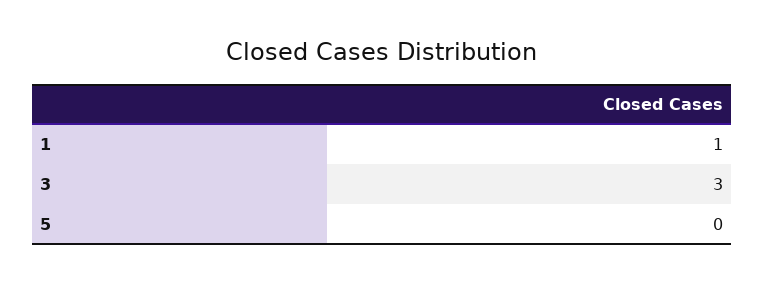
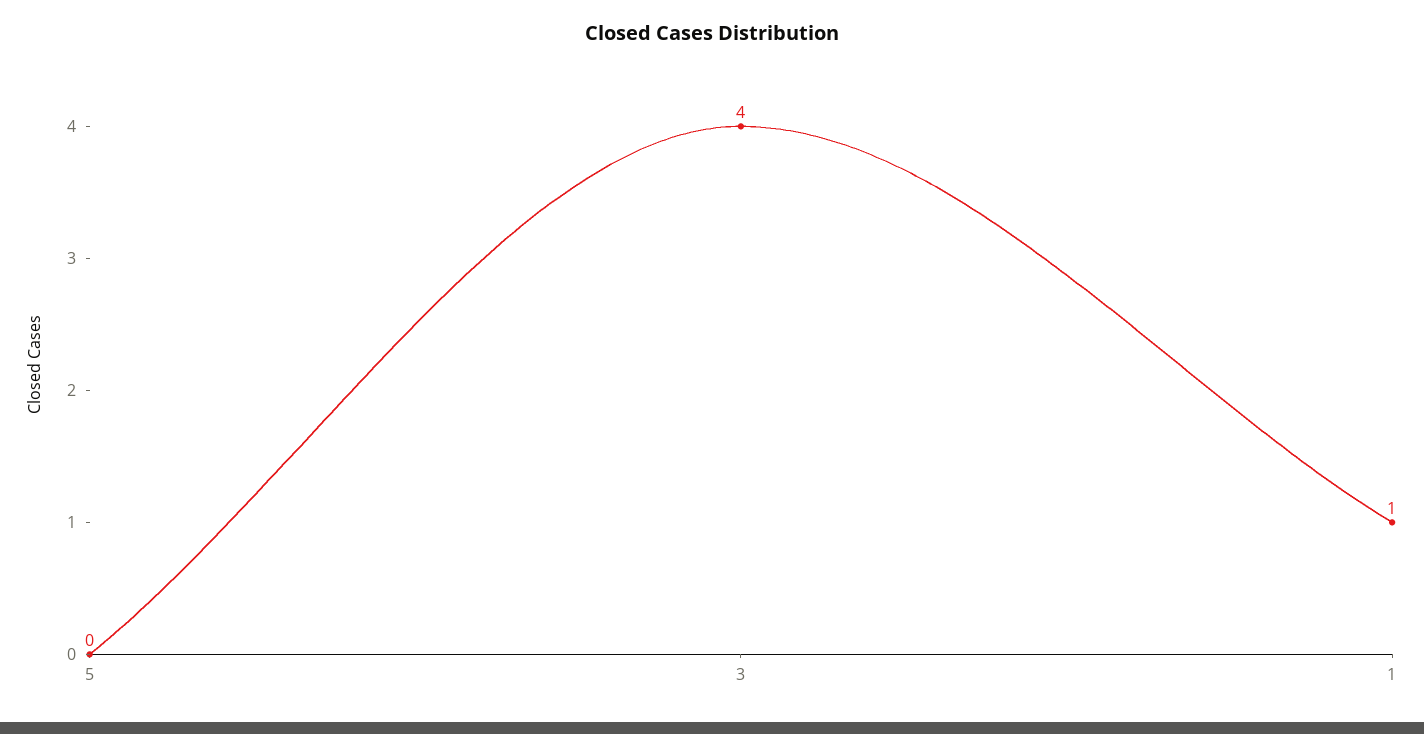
3: 3 -> 4

